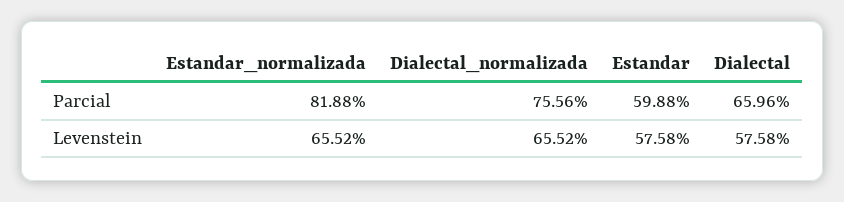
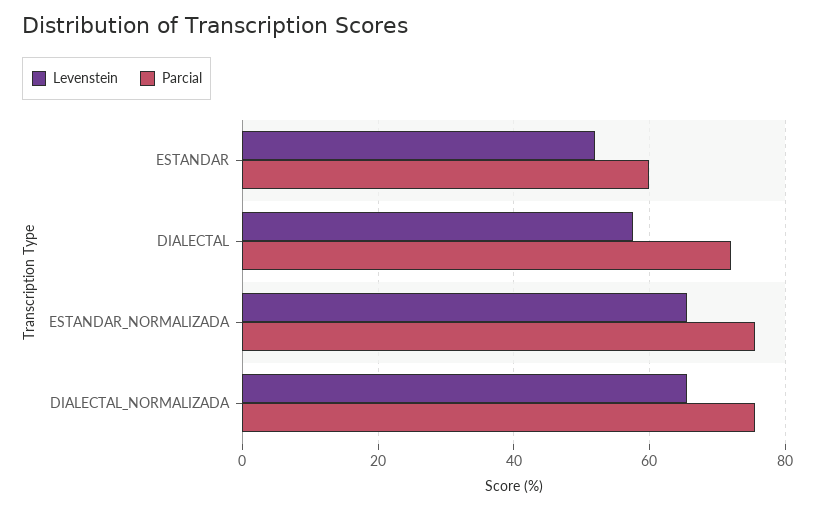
Parcial, Estandar_normalizada: 81.88 -> 76
Parcial, Dialectal: 65.96 -> 72
Levenstein, Estandar: 57.58 -> 52

